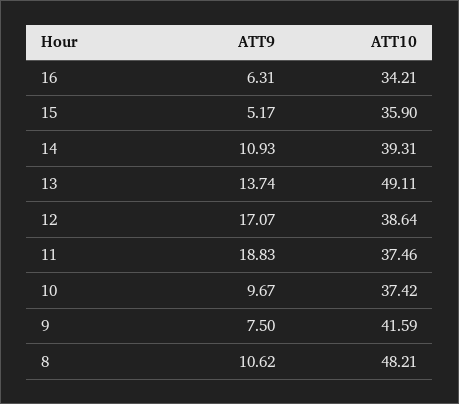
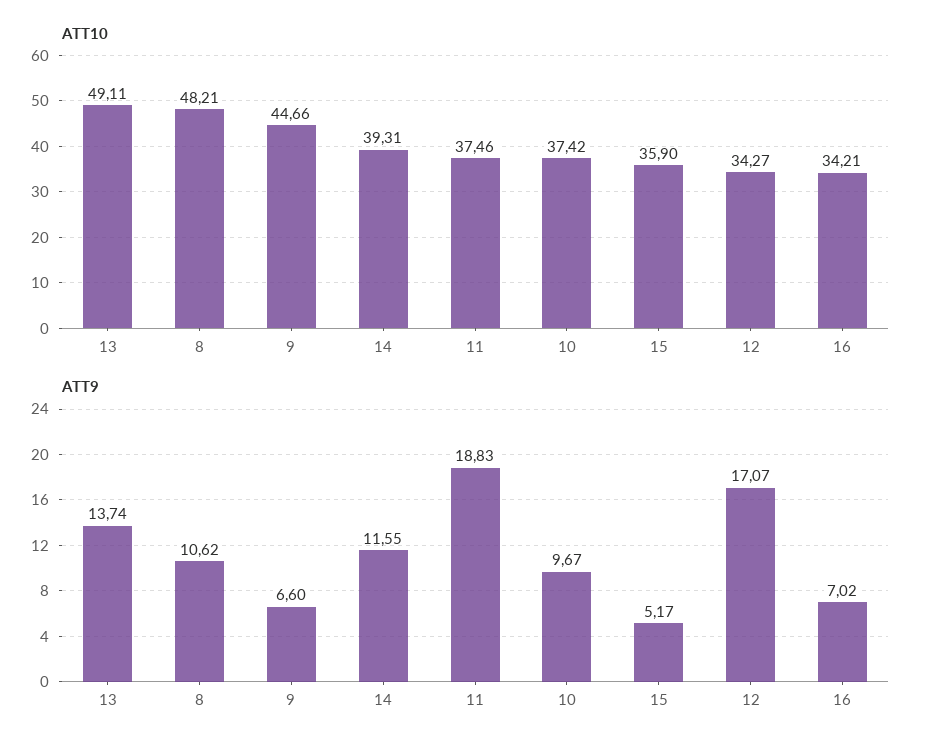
ATT9, 16: 6.31 -> 7.02
ATT9, 14: 10.93 -> 11.55
ATT10, 12: 38.64 -> 34.27
ATT9, 9: 7.5 -> 6.6
ATT10, 9: 41.59 -> 44.66

